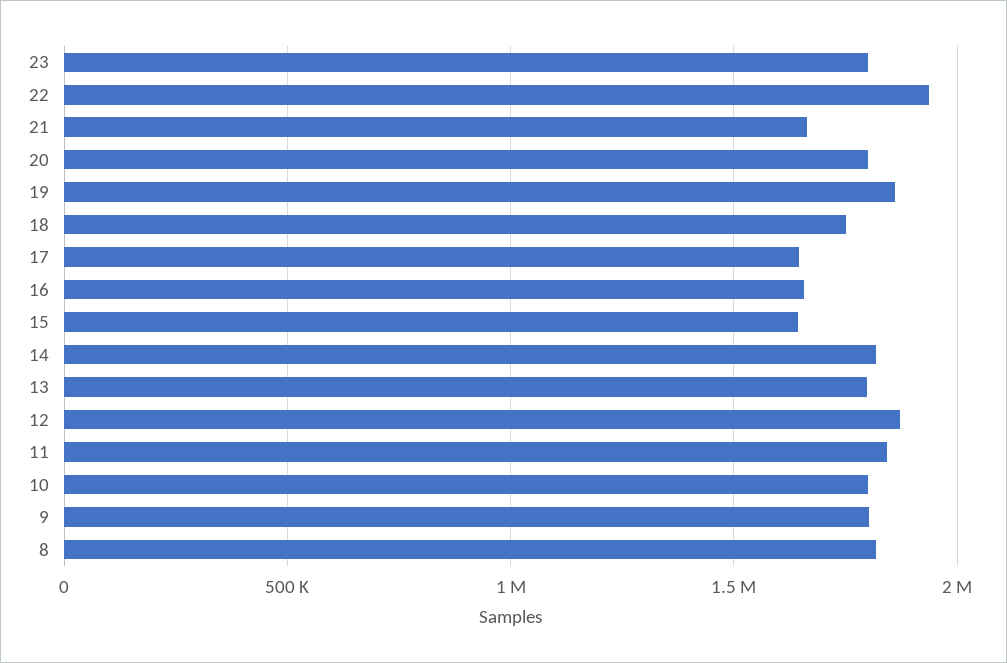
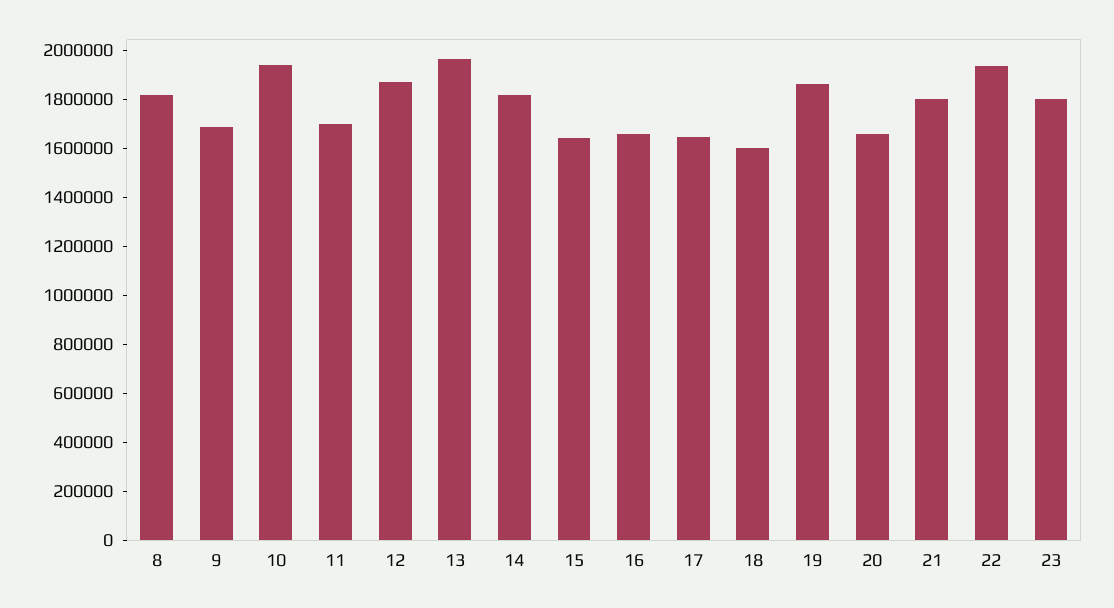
21: 1650000 -> 1800000
20: 1800000 -> 1650000
18: 1750000 -> 1600000
13: 1800000 -> 1950000
11: 1850000 -> 1700000
10: 1800000 -> 1950000
9: 1800000 -> 1700000

